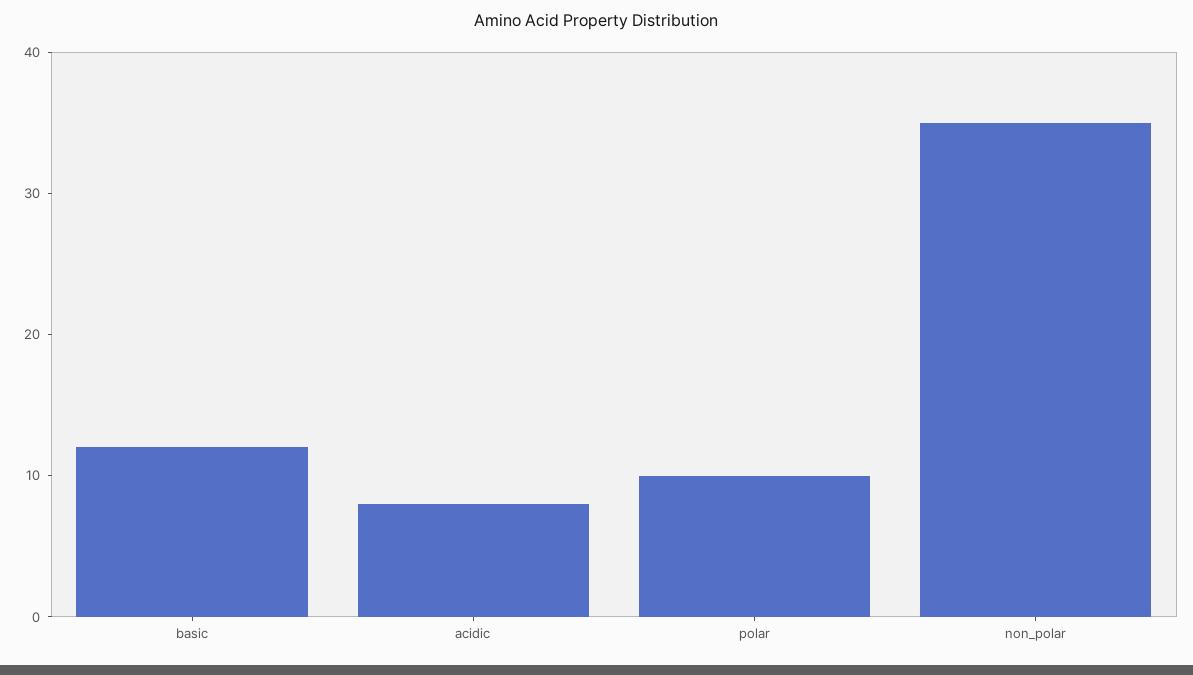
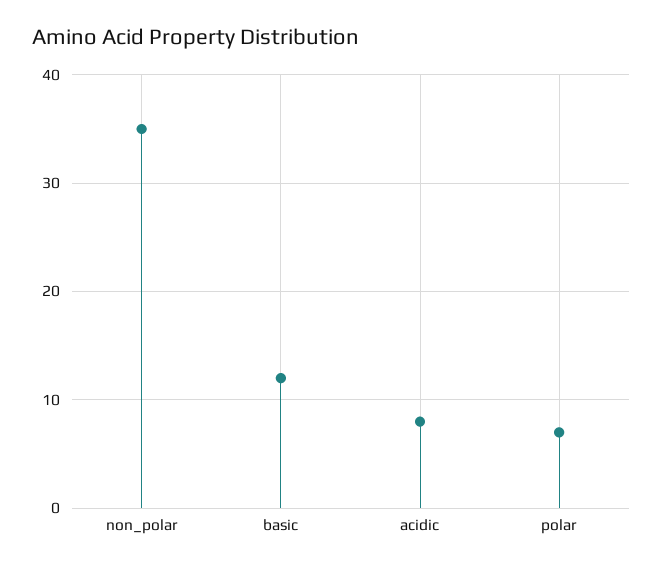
polar: 10 -> 7

